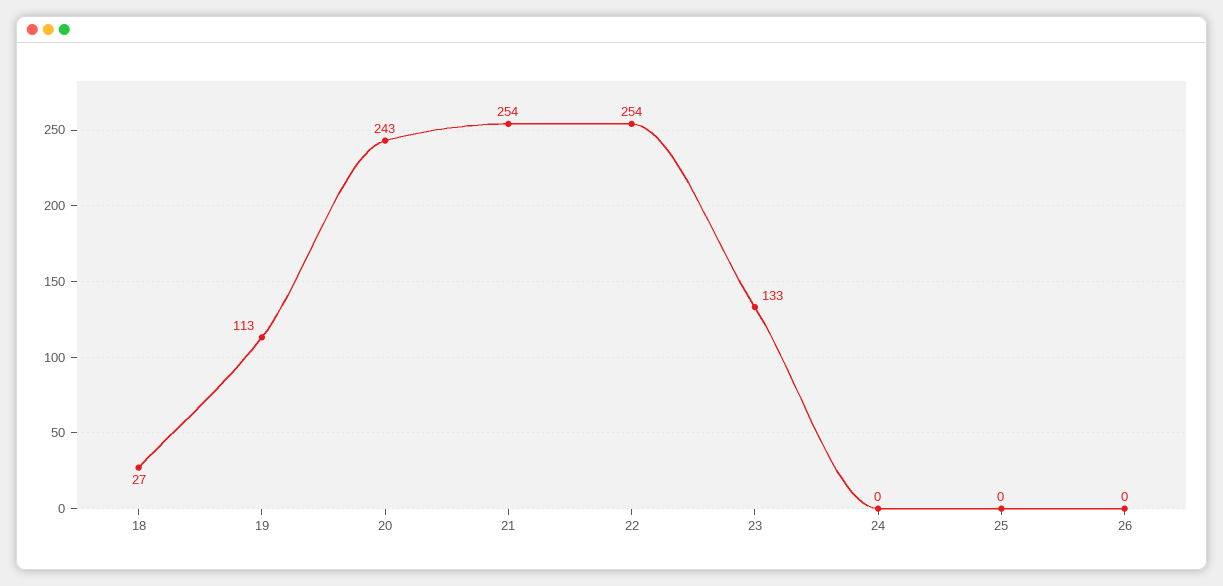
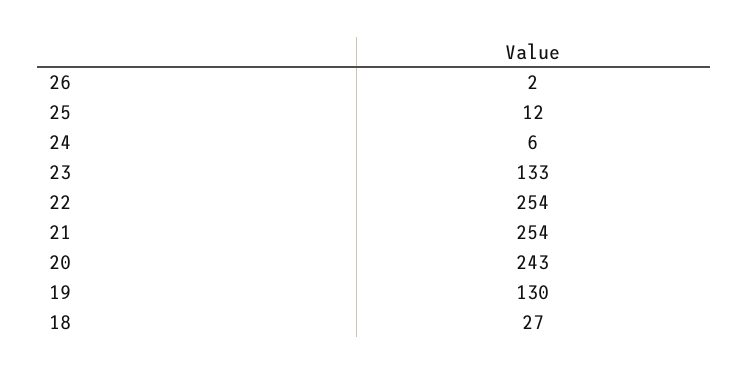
19: 113 -> 130
24: 0 -> 6
25: 0 -> 12
26: 0 -> 2

